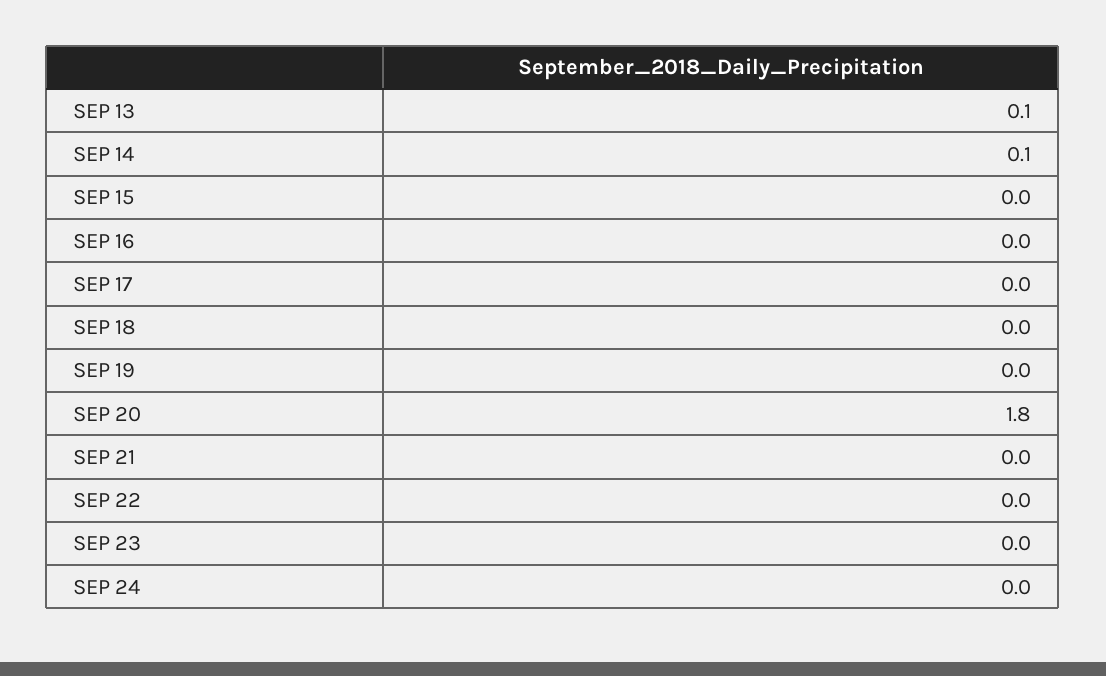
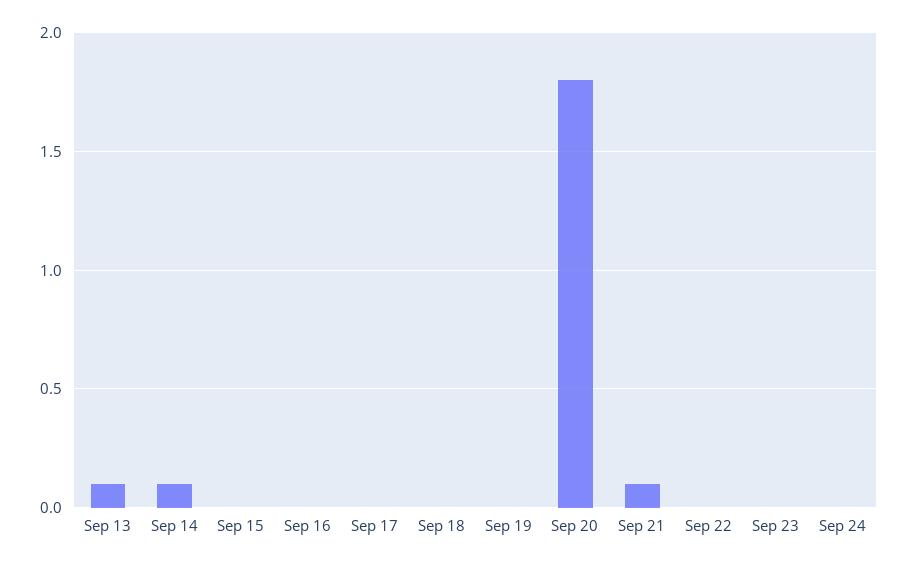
SEP 21: 0 -> 0.1

